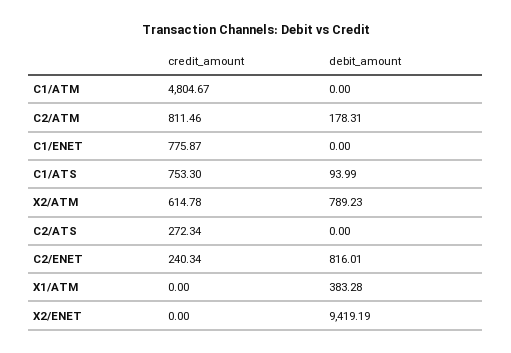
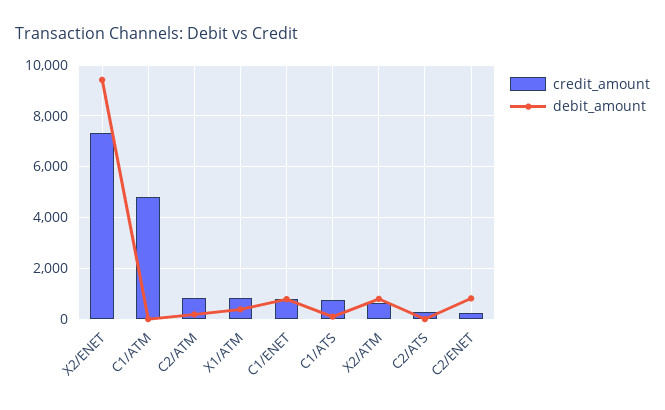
debit_amount, C1/ENET: 0 -> 750
credit_amount, X1/ATM: 0 -> 750
credit_amount, X2/ENET: 0 -> 7250

